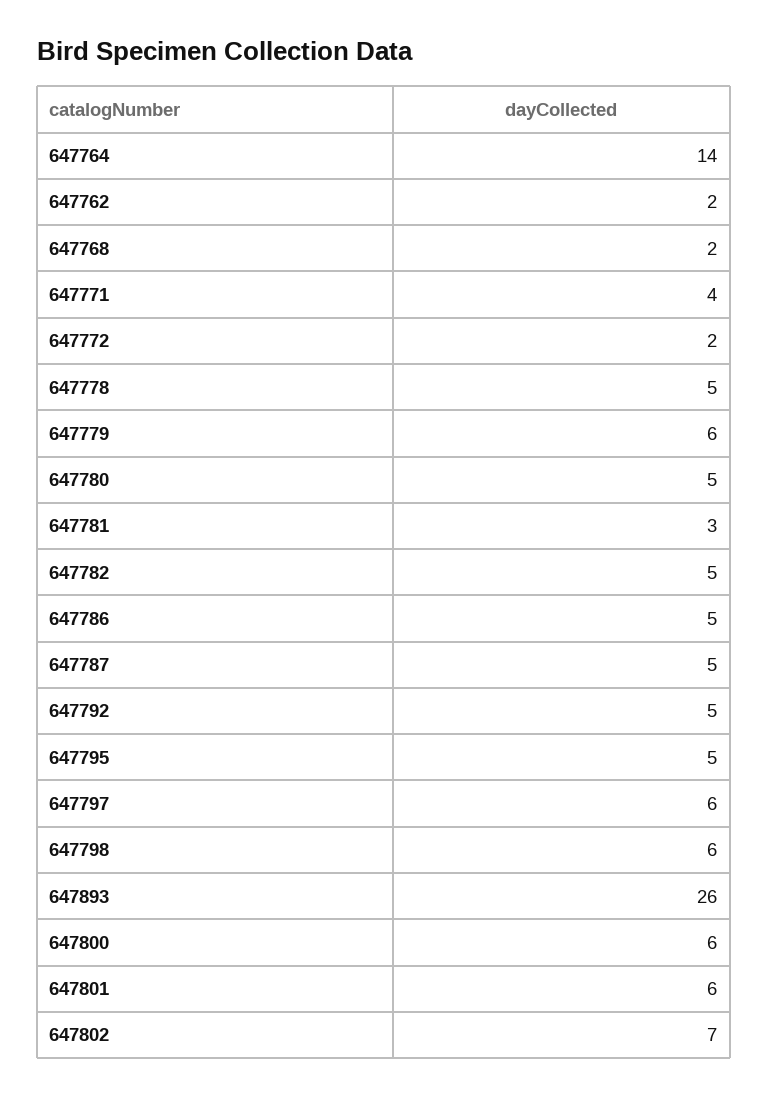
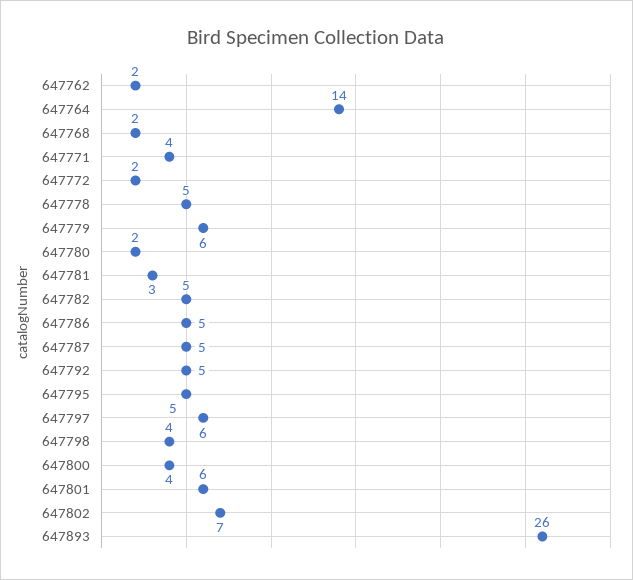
647780: 5 -> 2
647798: 6 -> 4
647800: 6 -> 4

